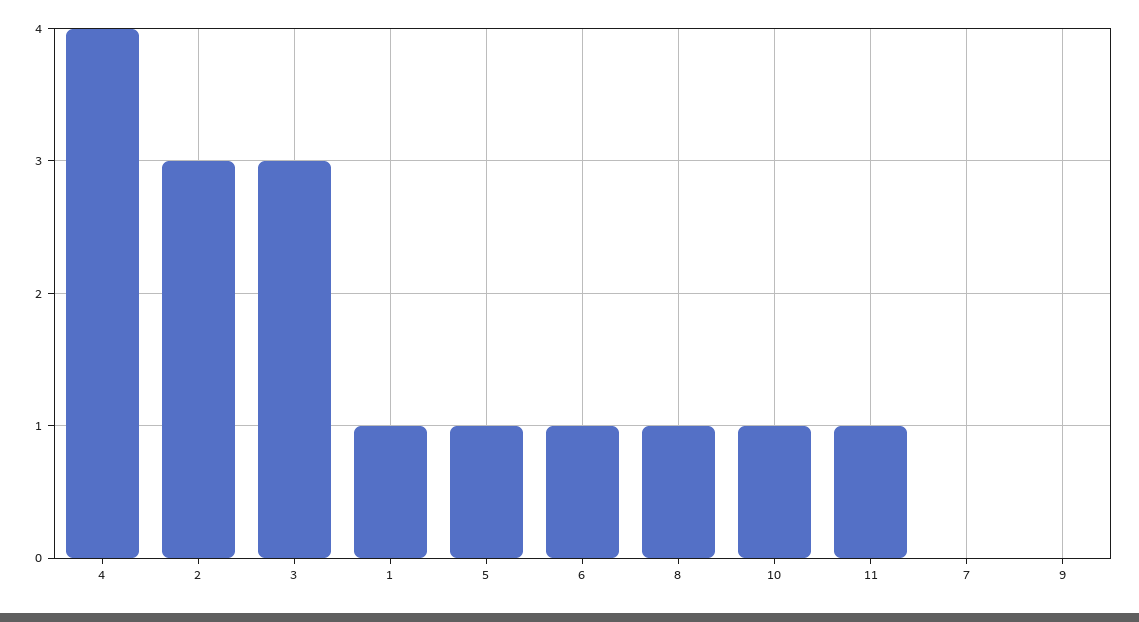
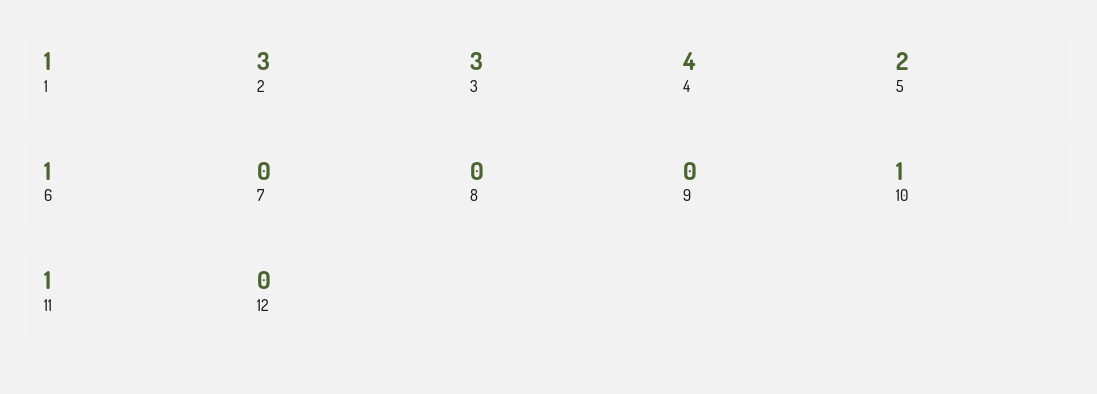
5: 1 -> 2
8: 1 -> 0
12: none -> 0

